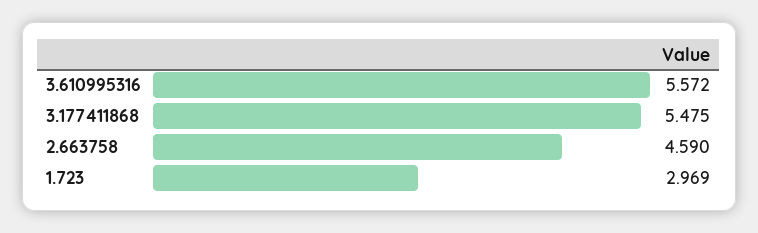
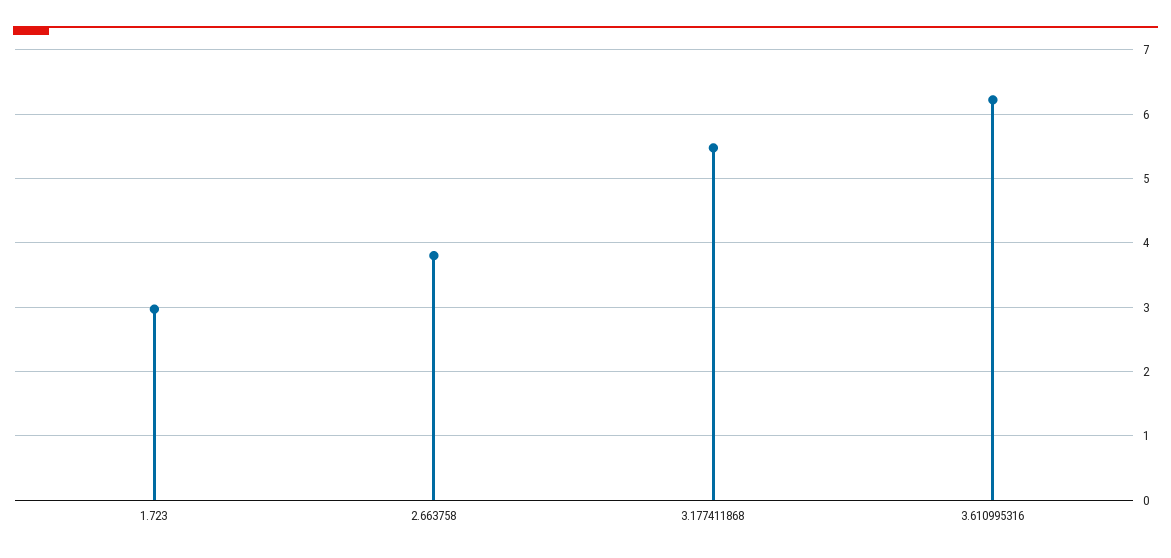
3.610995316: 5.572 -> 6.2
2.663758: 4.59 -> 3.8

